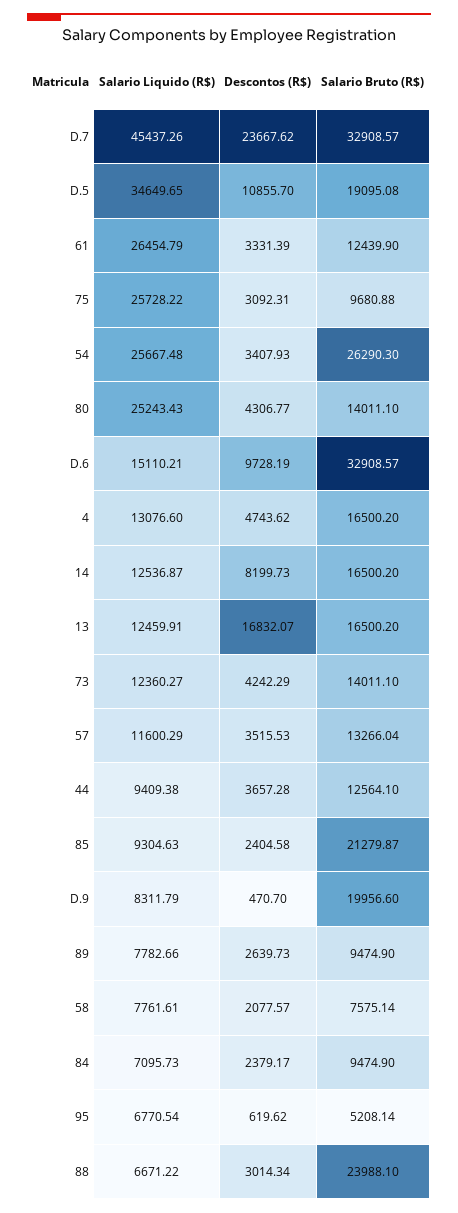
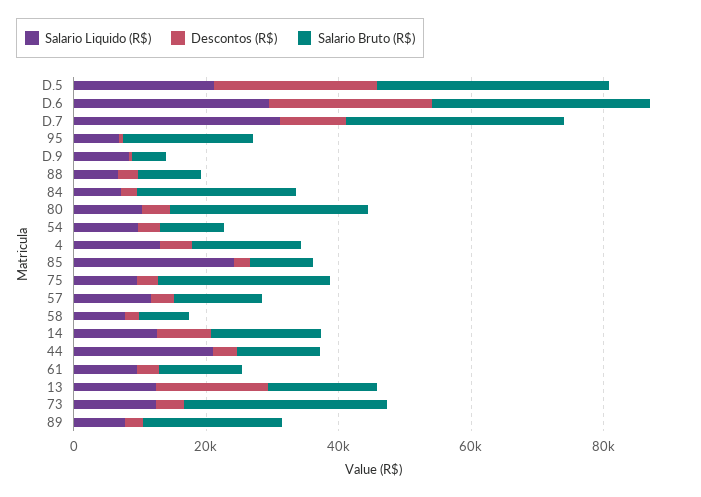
Salario Liquido (R$), D.7: 45437.26 -> 30000
Descontos (R$), D.7: 23667.62 -> 10000
Salario Liquido (R$), D.5: 34649.65 -> 20000
Descontos (R$), D.5: 10855.7 -> 25000
Salario Bruto (R$), D.5: 19095.08 -> 35000
Salario Liquido (R$), 61: 26454.79 -> 10000
Salario Liquido (R$), 75: 25728.22 -> 10000
Salario Bruto (R$), 75: 9680.88 -> 25000
Salario Liquido (R$), 54: 25667.48 -> 10000
Salario Bruto (R$), 54: 26290.3 -> 10000
Salario Liquido (R$), 80: 25243.43 -> 10000
Salario Bruto (R$), 80: 14011.1 -> 30000
Salario Liquido (R$), D.6: 15110.21 -> 30000
Descontos (R$), D.6: 9728.19 -> 25000
Salario Bruto (R$), 73: 14011.1 -> 30000
Salario Liquido (R$), 44: 9409.38 -> 20000
Salario Liquido (R$), 85: 9304.63 -> 25000
Salario Bruto (R$), 85: 21279.87 -> 10000
Salario Bruto (R$), D.9: 19956.6 -> 5000
Salario Bruto (R$), 89: 9474.9 -> 20000
Salario Bruto (R$), 84: 9474.9 -> 25000
Salario Bruto (R$), 95: 5208.14 -> 20000
Salario Bruto (R$), 88: 23988.1 -> 10000

